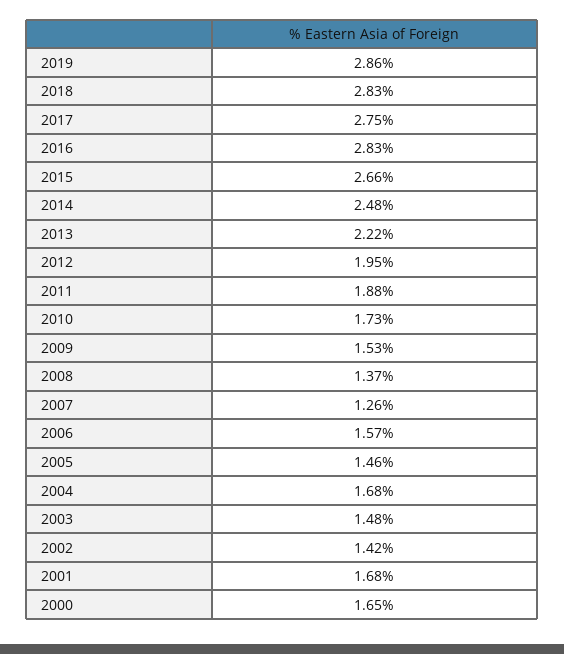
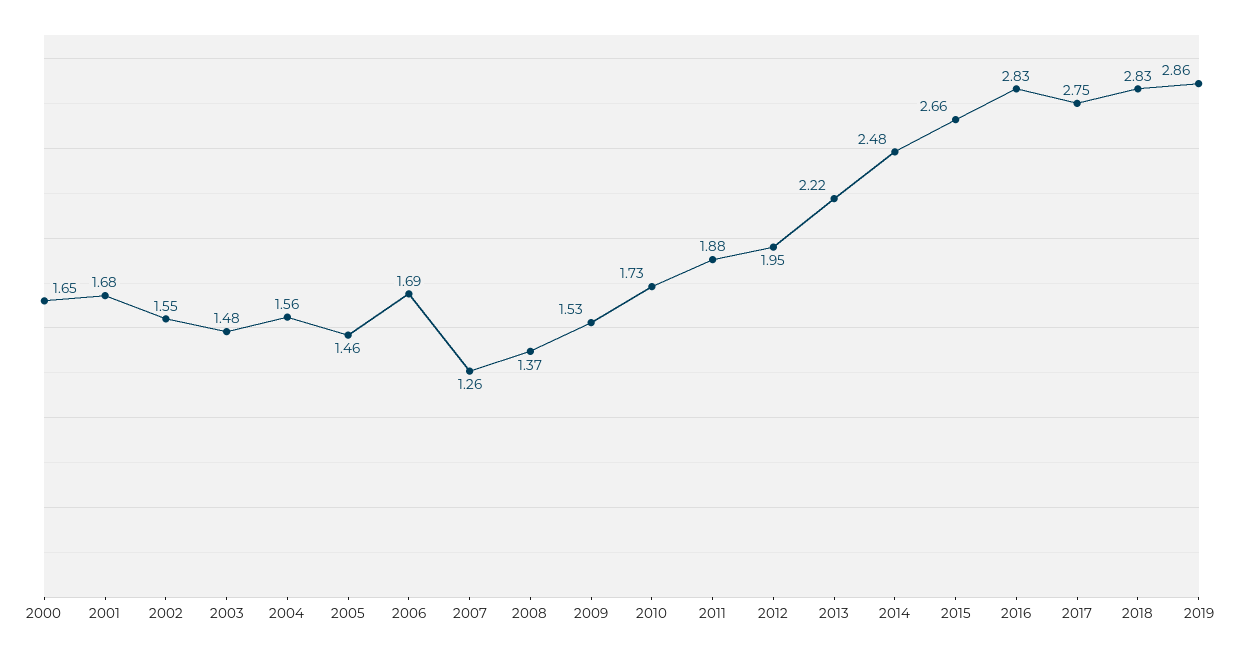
2006: 1.57 -> 1.69
2004: 1.68 -> 1.56
2002: 1.42 -> 1.55

